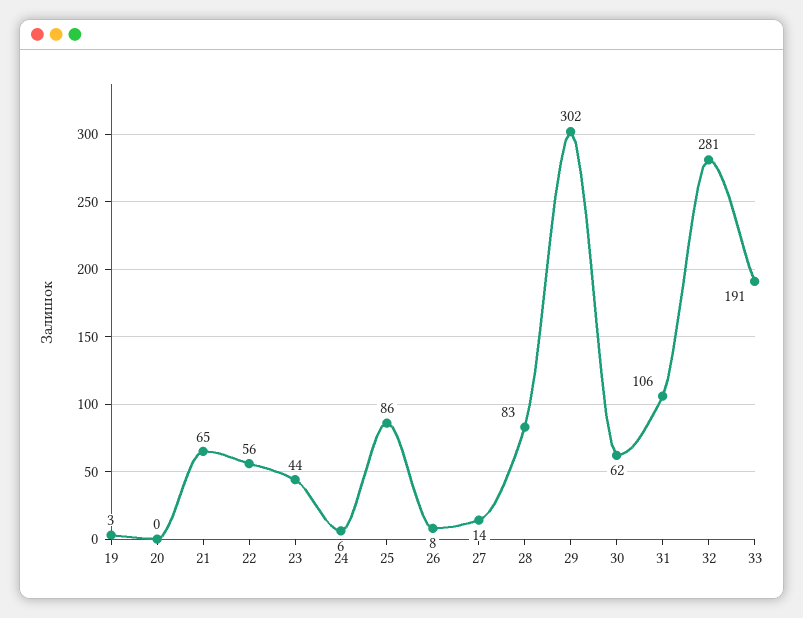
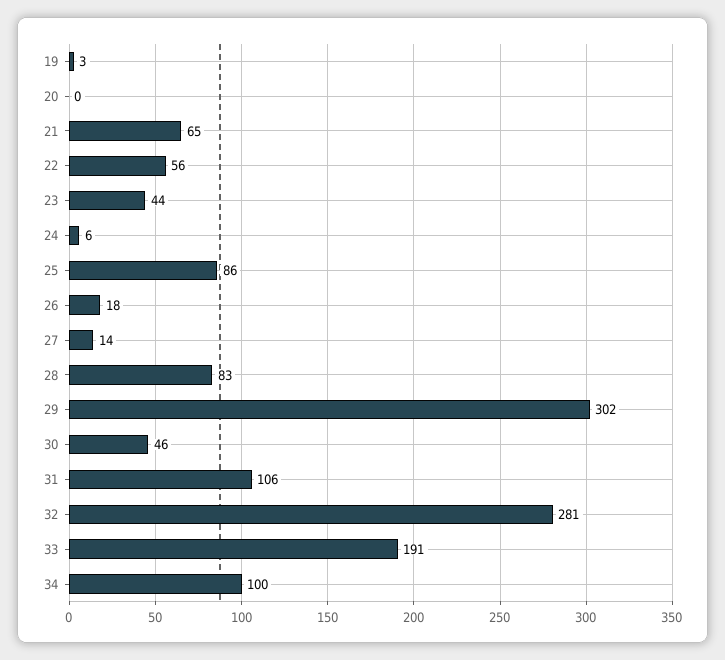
26: 8 -> 18
30: 62 -> 46
34: none -> 100

